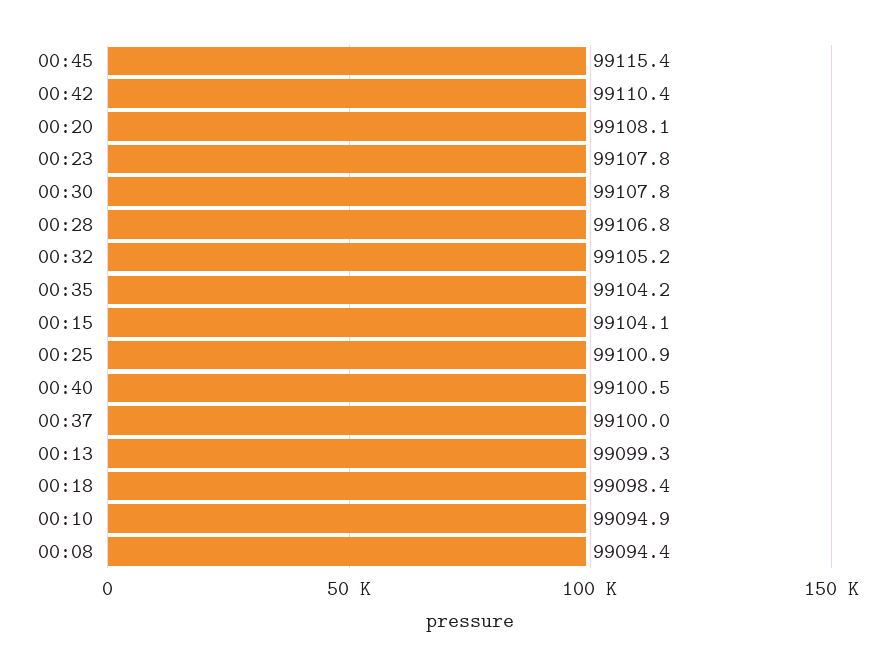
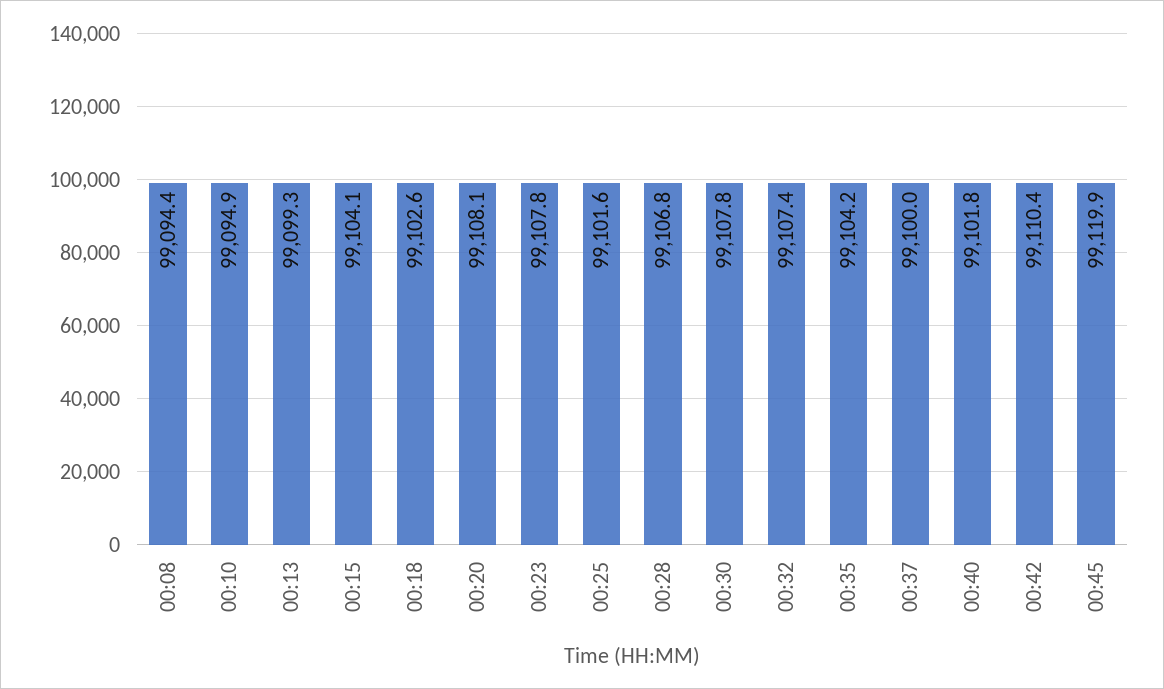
00:45: 99115.4 -> 99119.9
00:32: 99105.2 -> 99107.4
00:25: 99100.9 -> 99101.6
00:40: 99100.5 -> 99101.8
00:18: 99098.4 -> 99102.6

